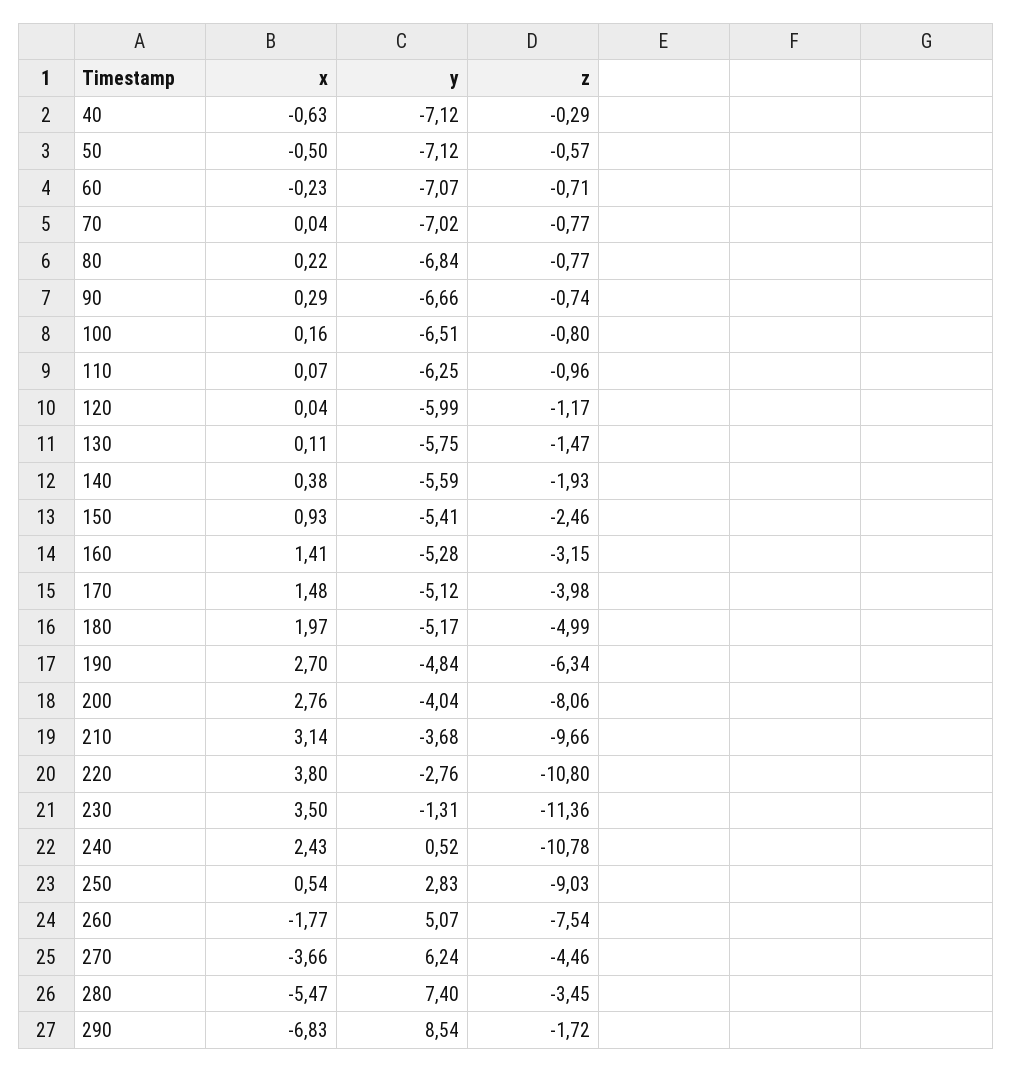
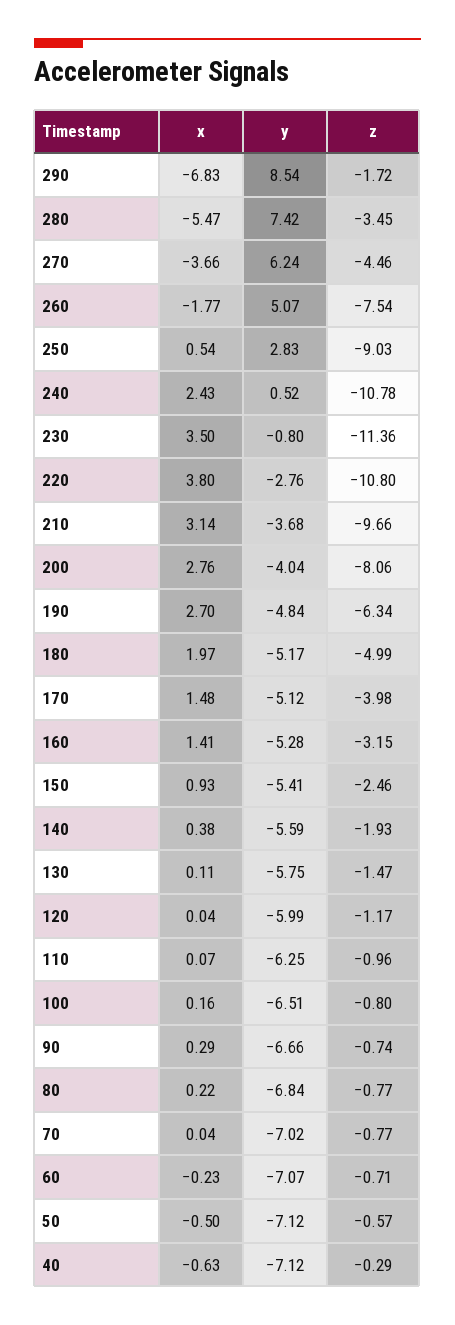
y, 230: -1.31 -> -0.8
y, 280: 7.4 -> 7.42

